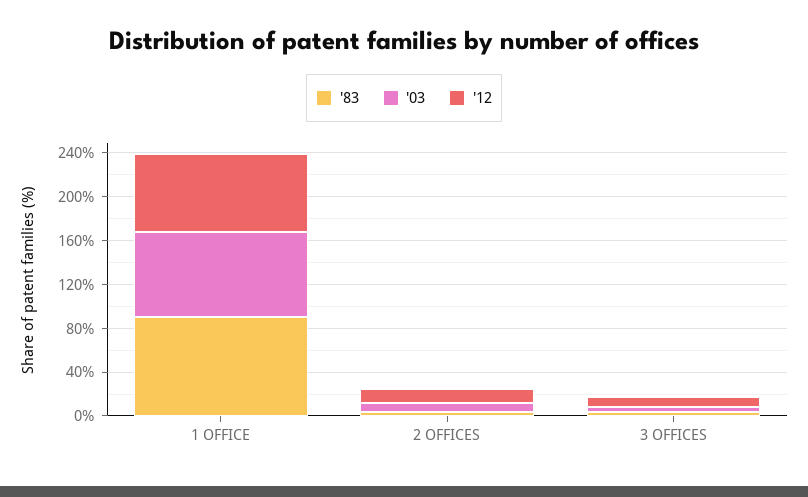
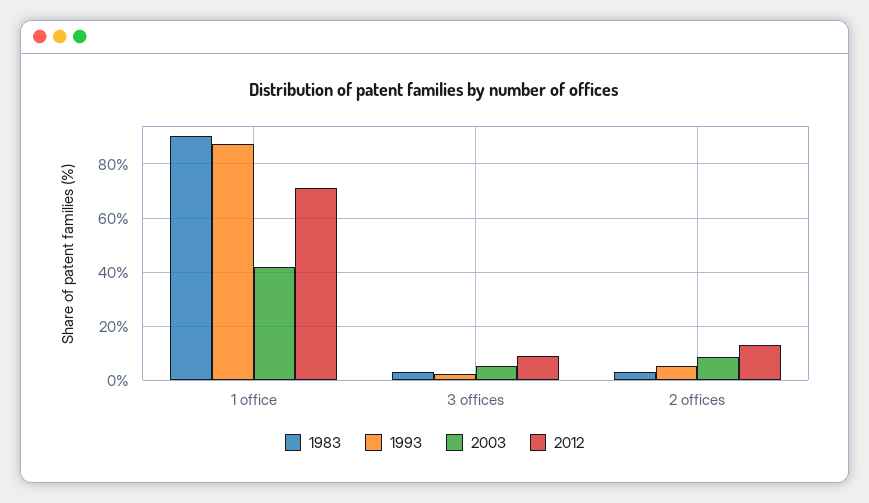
'03, 1 OFFICE: 80 -> 42.5
1993, 1 OFFICE: none -> 87.5
1993, 3 OFFICES: none -> 2.5
1993, 2 OFFICES: none -> 5

